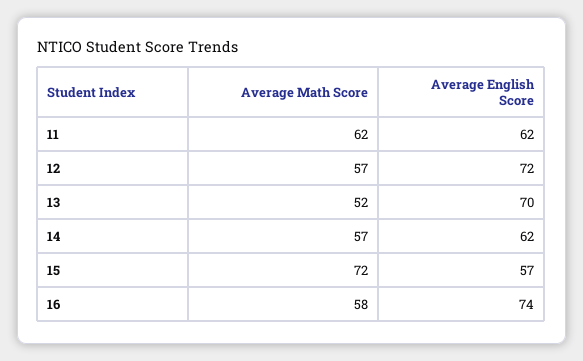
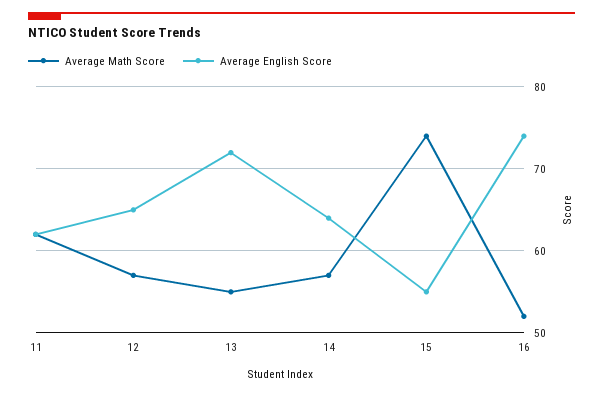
Average English Score, 12: 72 -> 65
Average Math Score, 13: 52 -> 55
Average English Score, 13: 70 -> 72
Average English Score, 14: 62 -> 64
Average Math Score, 15: 72 -> 74
Average English Score, 15: 57 -> 55
Average Math Score, 16: 58 -> 52

